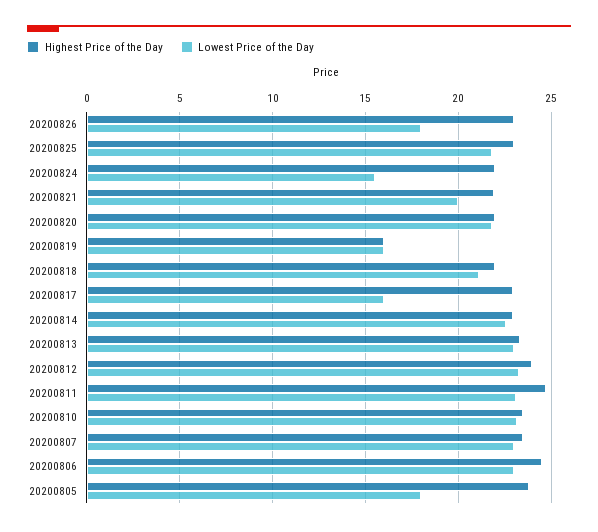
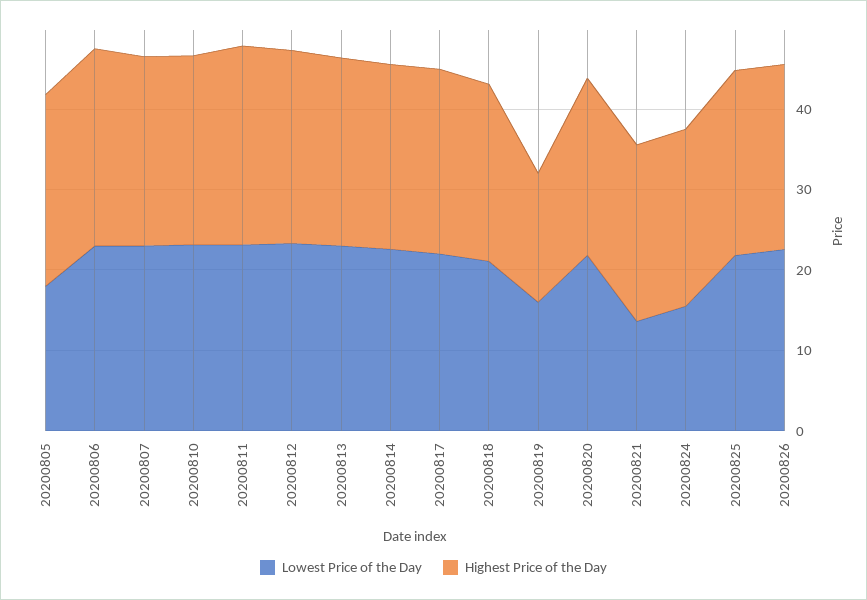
Lowest Price of the Day, 20200826: 18 -> 22
Lowest Price of the Day, 20200821: 20 -> 14
Lowest Price of the Day, 20200817: 16 -> 22

